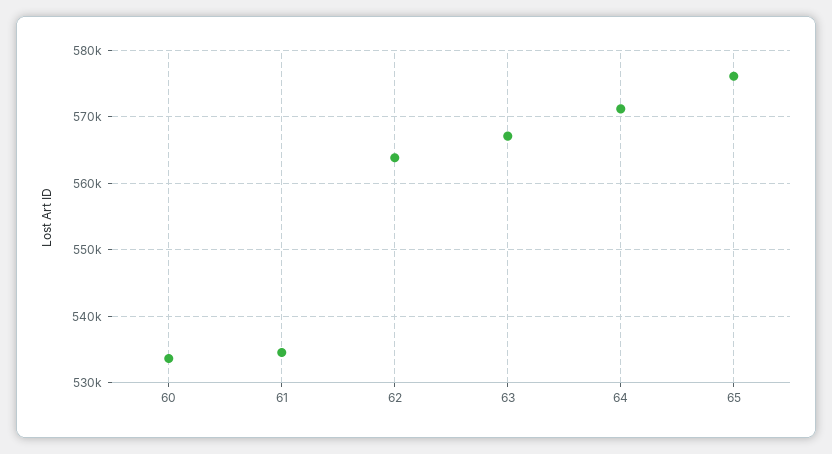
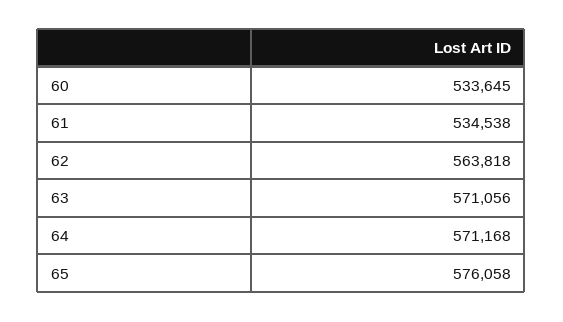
63: 567000 -> 571056

